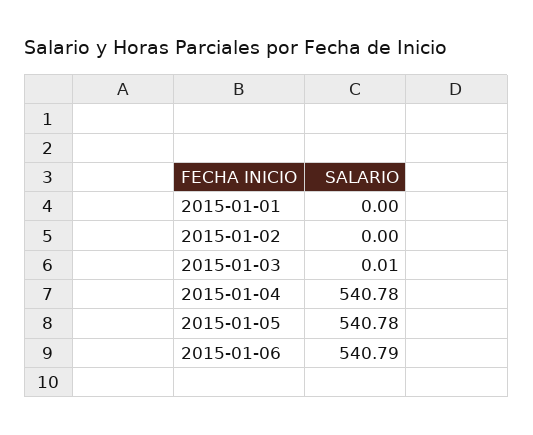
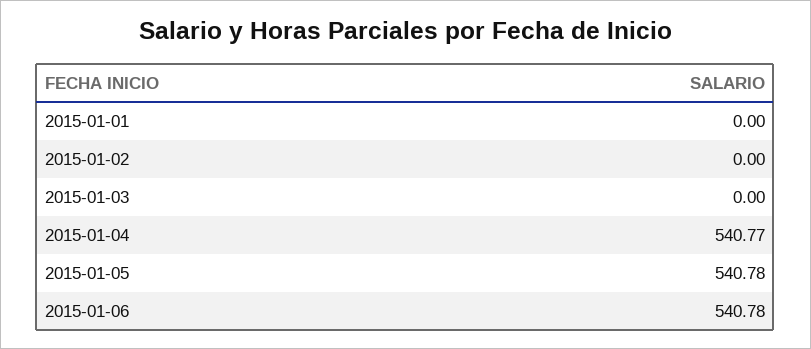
2015-01-03: 0.01 -> 0
2015-01-04: 540.78 -> 540.77
2015-01-06: 540.79 -> 540.78

